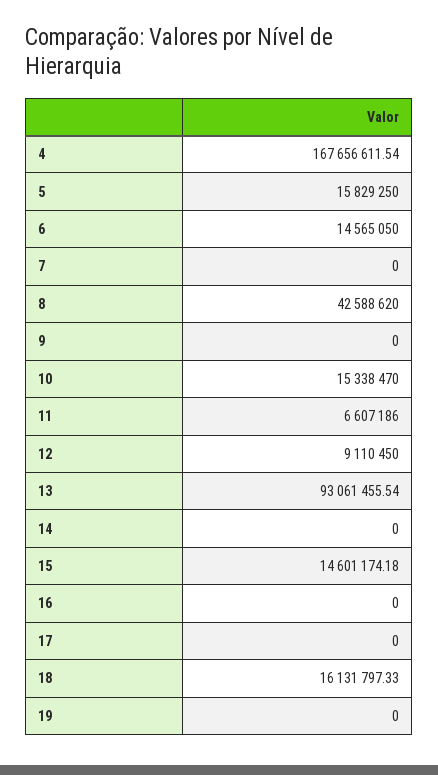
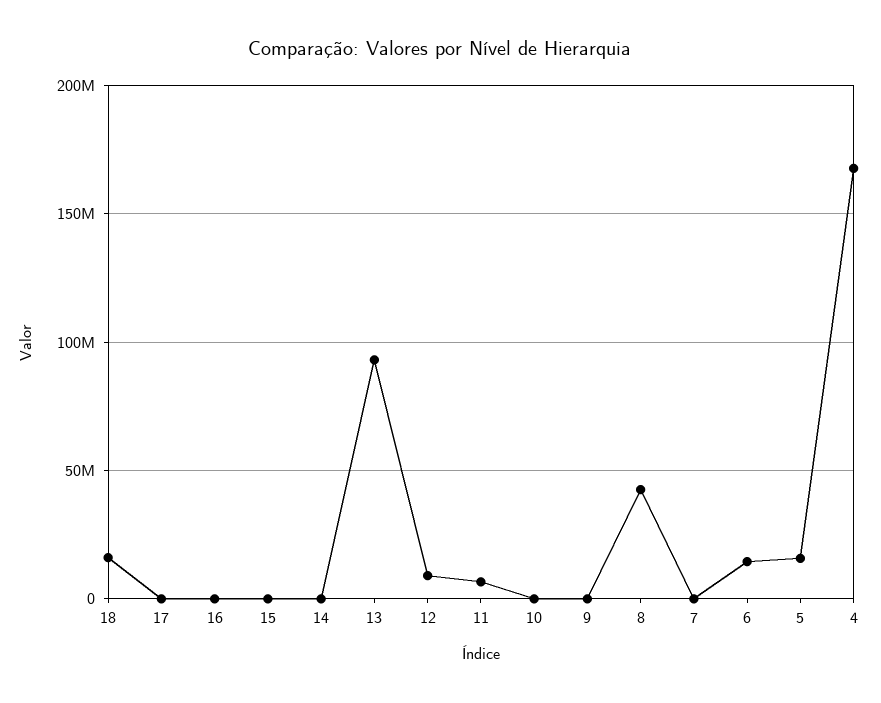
10: 15338470 -> 0
15: 14601174.18 -> 0
19: 0 -> none

